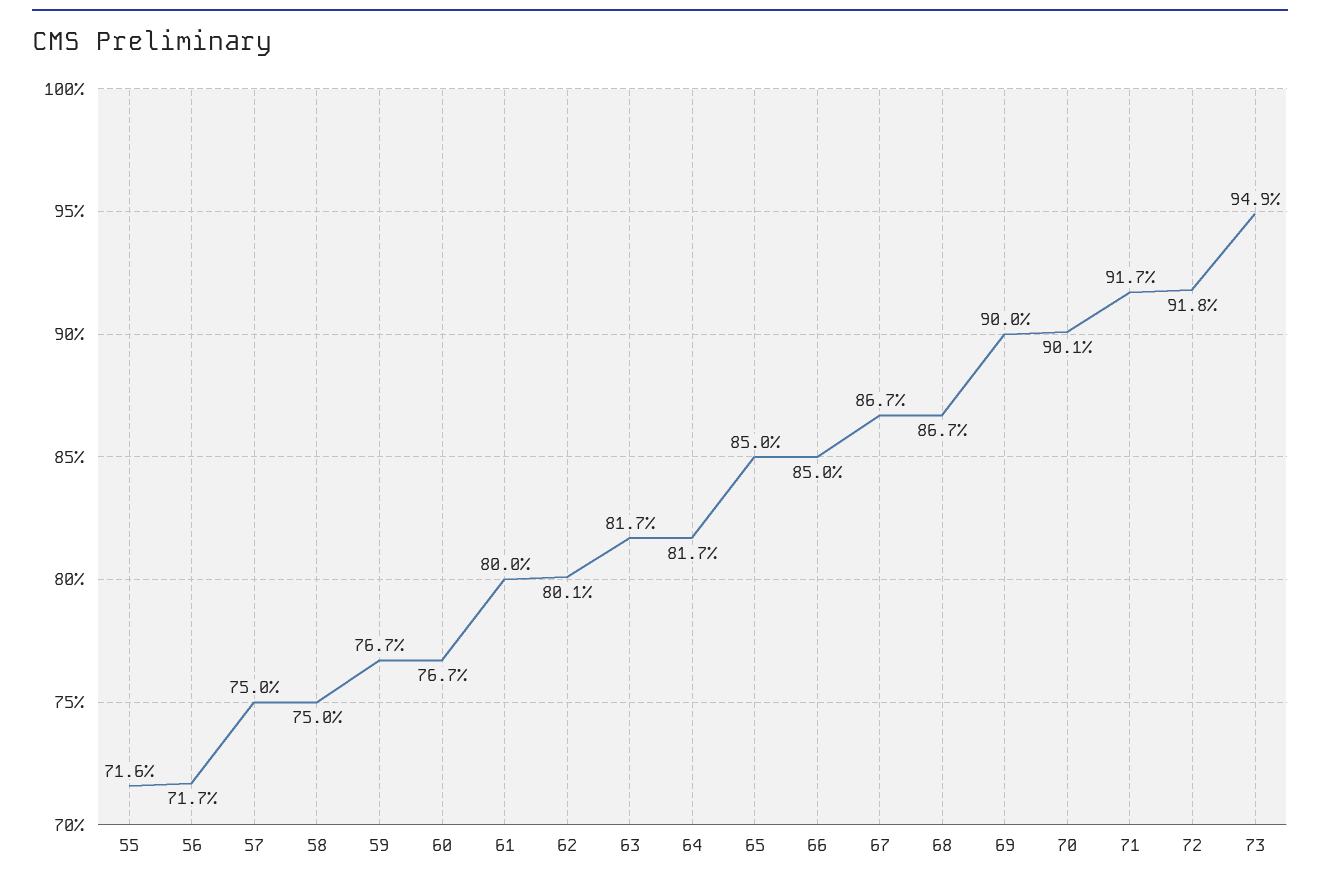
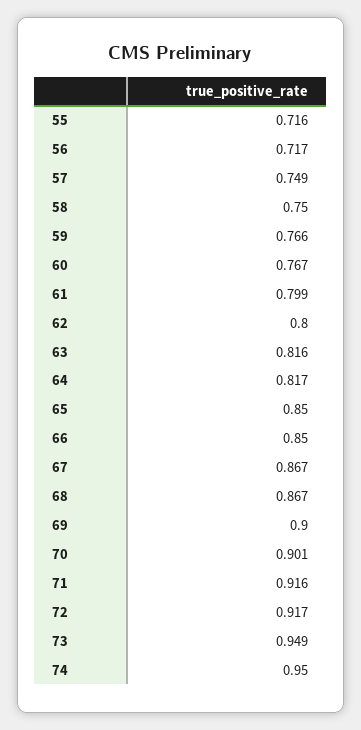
57: 0.75 -> 0.749
59: 0.767 -> 0.766
61: 0.8 -> 0.799
62: 0.801 -> 0.8
63: 0.817 -> 0.816
71: 0.917 -> 0.916
72: 0.918 -> 0.917
74: none -> 0.95

